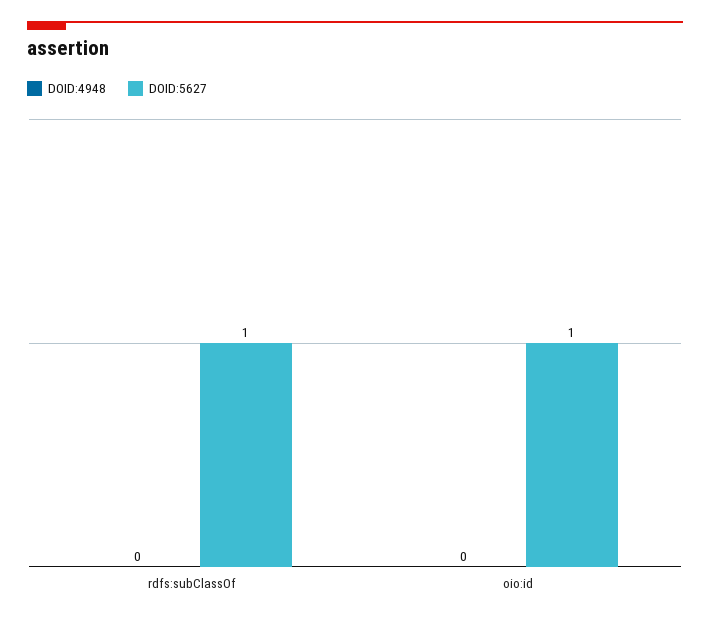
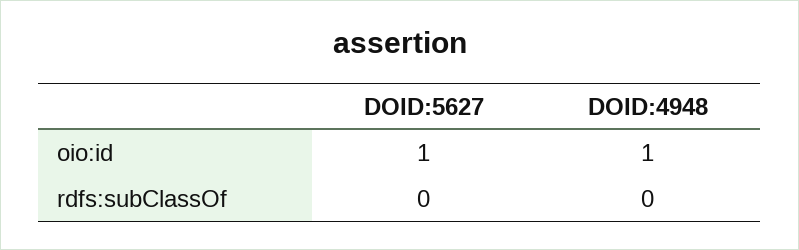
DOID:5627, rdfs:subClassOf: 1 -> 0
DOID:4948, oio:id: 0 -> 1

